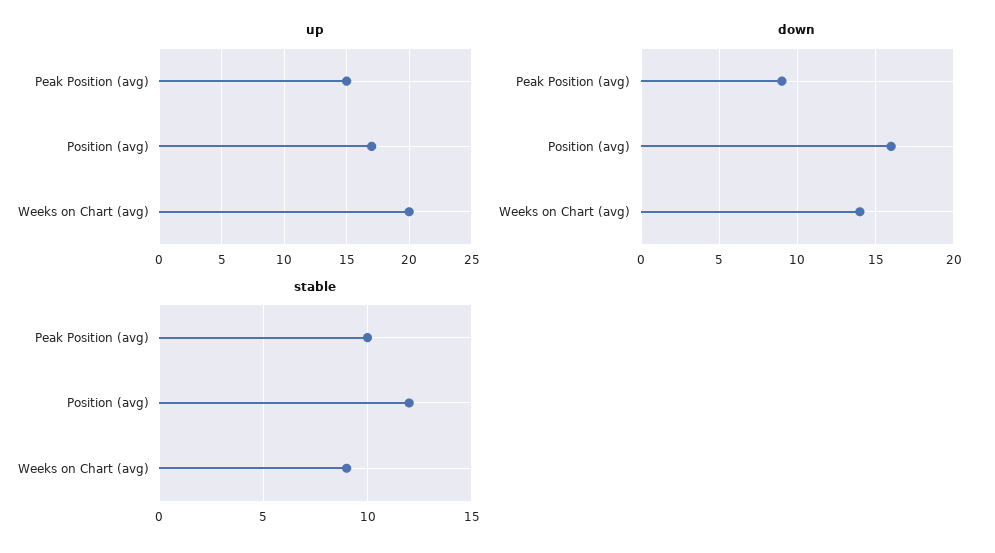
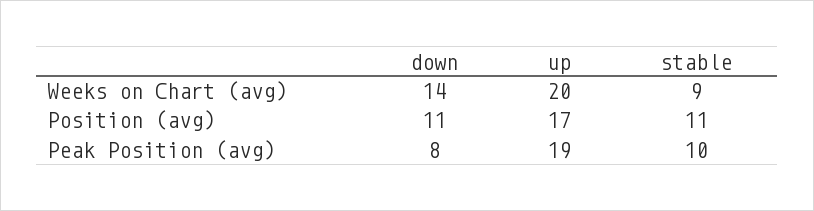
up, Peak Position (avg): 15 -> 19
down, Peak Position (avg): 9 -> 8
down, Position (avg): 16 -> 11
stable, Position (avg): 12 -> 11

